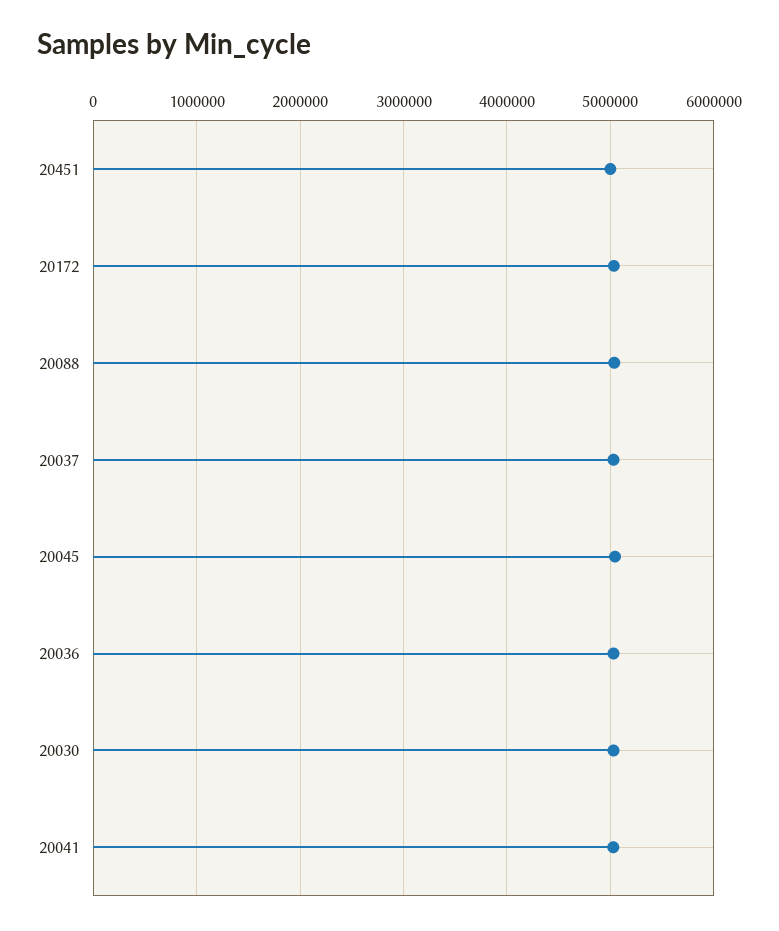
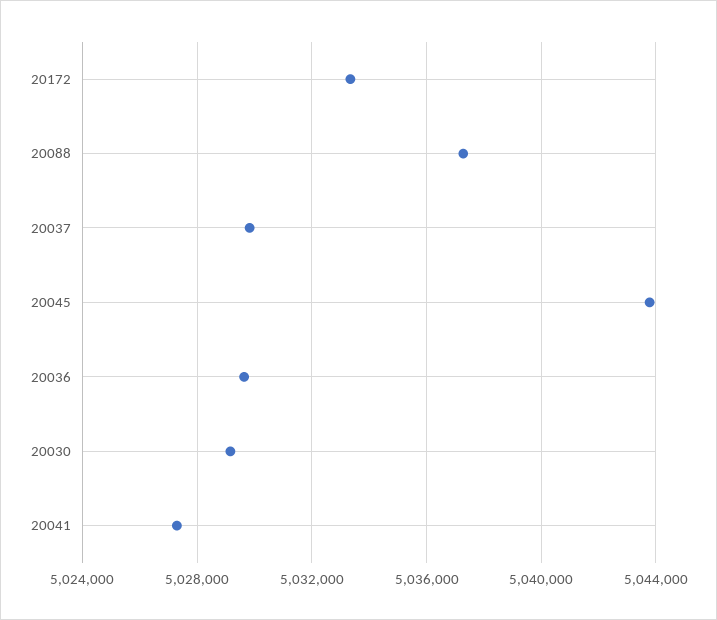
20451: 5000000 -> none

